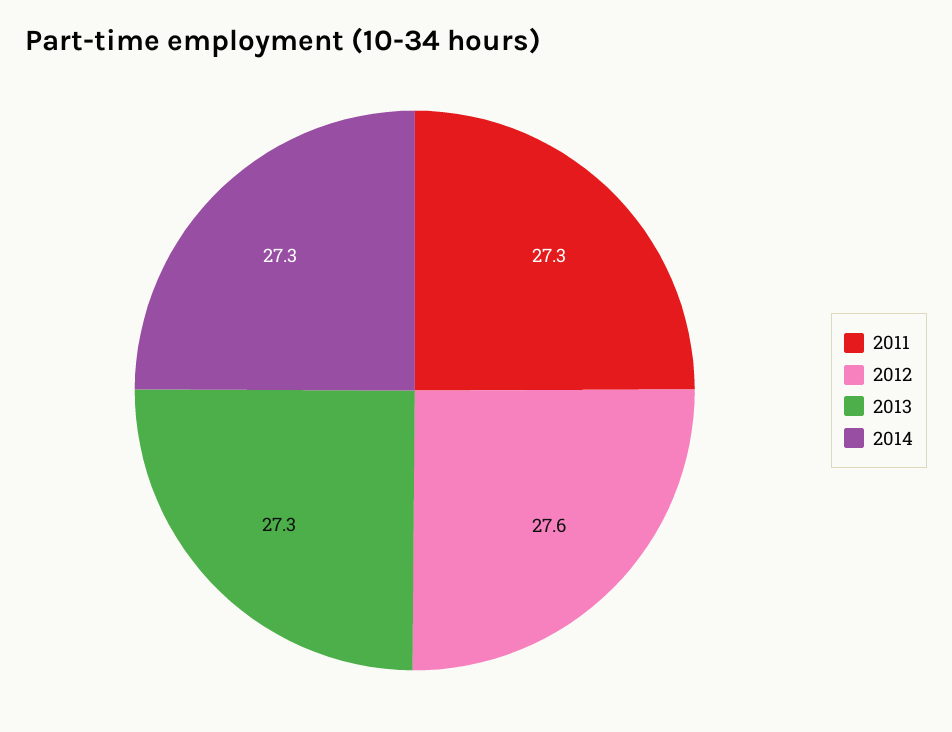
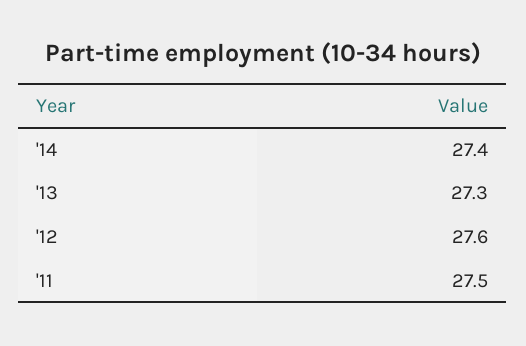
2011: 27.3 -> 27.5
2014: 27.3 -> 27.4

